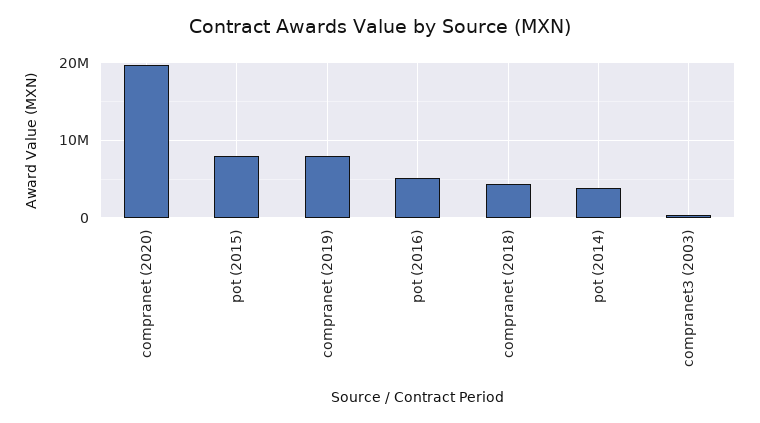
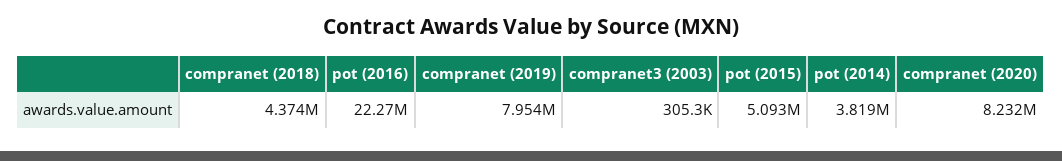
compranet (2020): 20000000 -> 8232000
pot (2015): 8000000 -> 5093000
pot (2016): 5000000 -> 22270000

